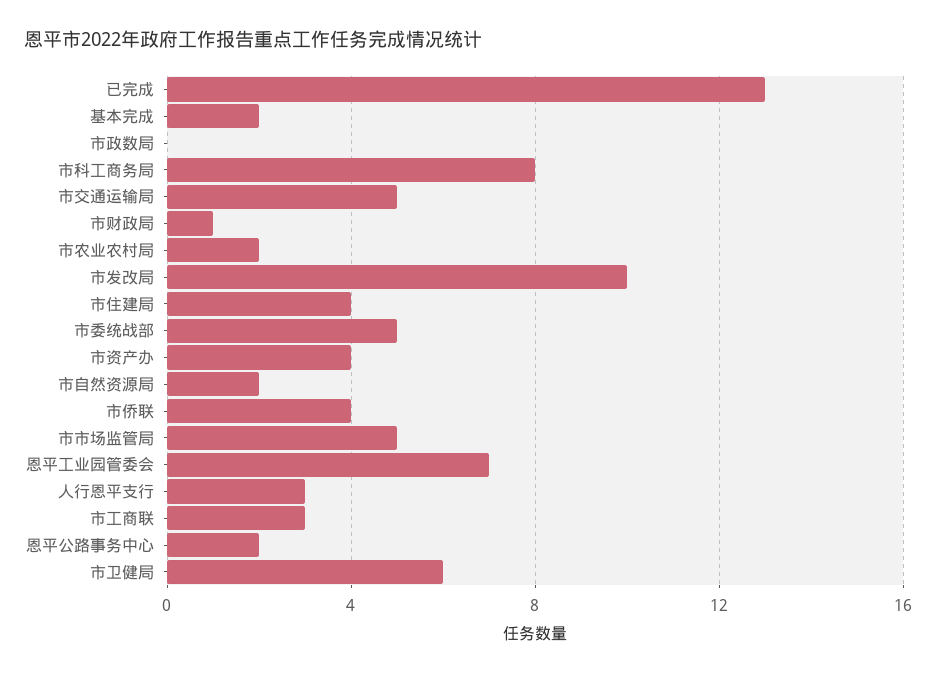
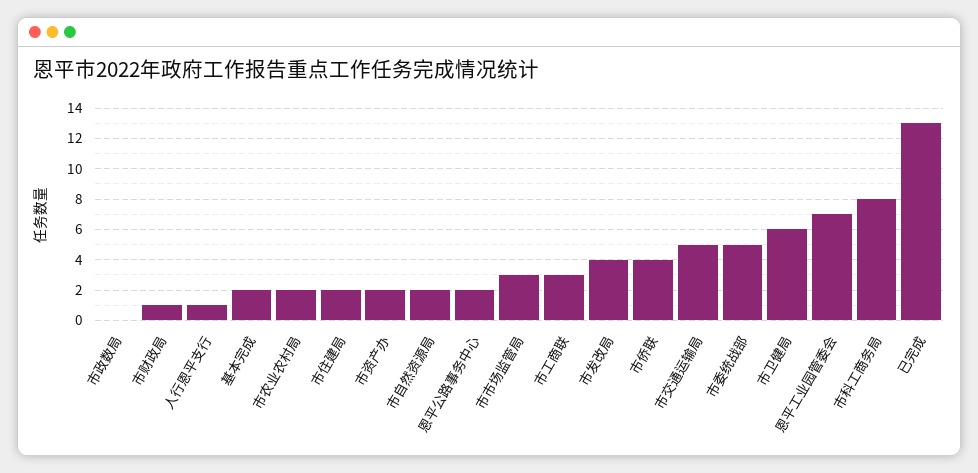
市发改局: 10 -> 4
市住建局: 4 -> 2
市资产办: 4 -> 2
市市场监管局: 5 -> 3
人行恩平支行: 3 -> 1

